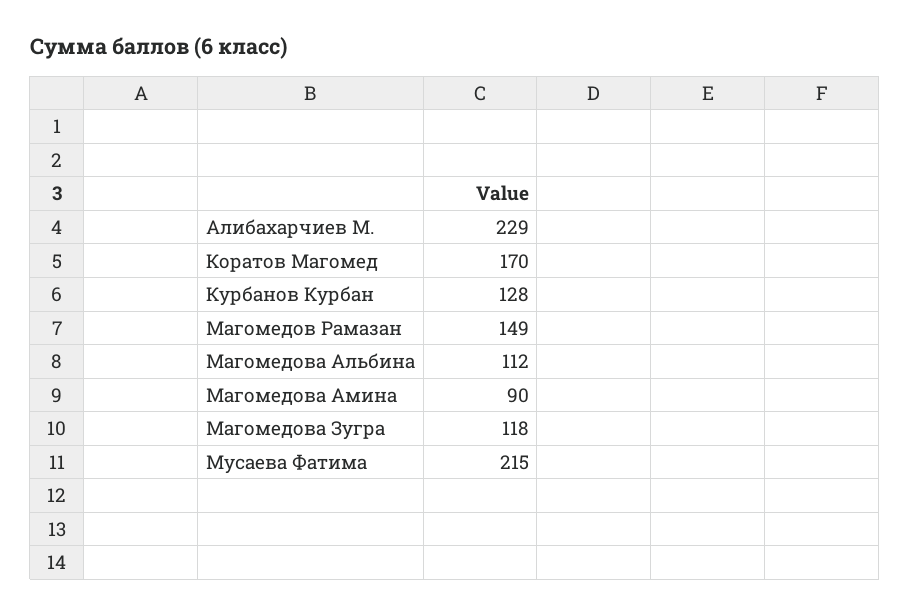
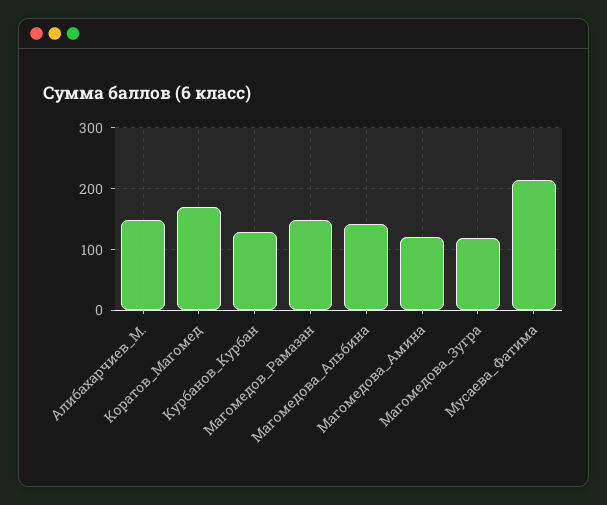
Алибахарчиев М.: 229 -> 150
Магомедова Альбина: 112 -> 140
Магомедова Амина: 90 -> 120

